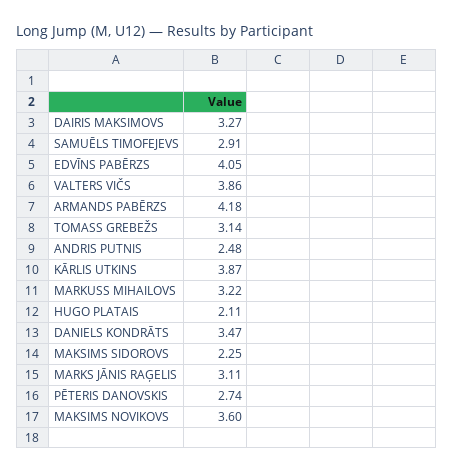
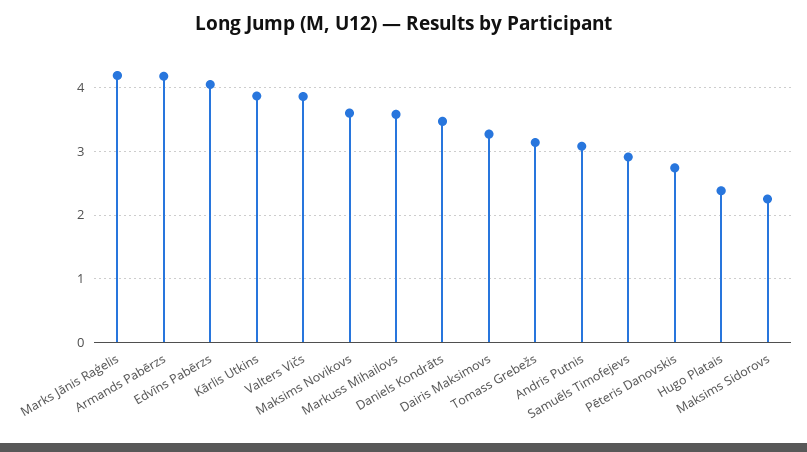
ANDRIS PUTNIS: 2.48 -> 3.1
MARKUSS MIHAILOVS: 3.22 -> 3.6
HUGO PLATAIS: 2.11 -> 2.4
MARKS JĀNIS RAĢELIS: 3.11 -> 4.2

